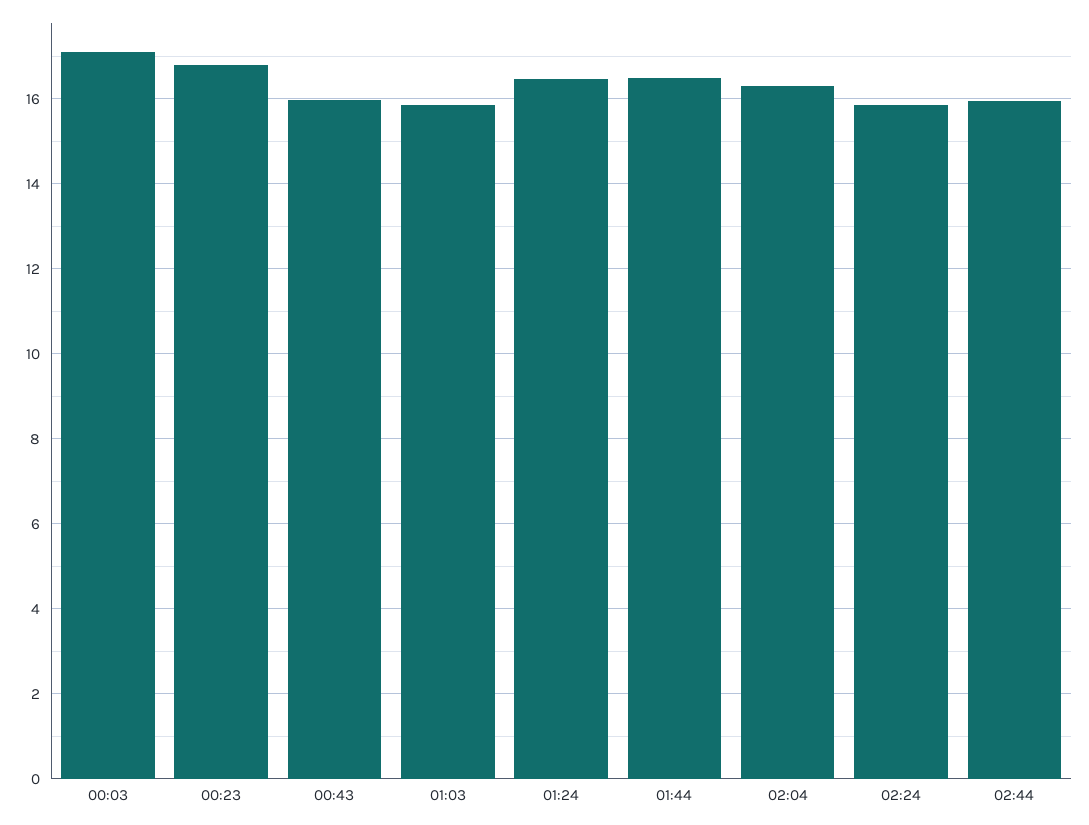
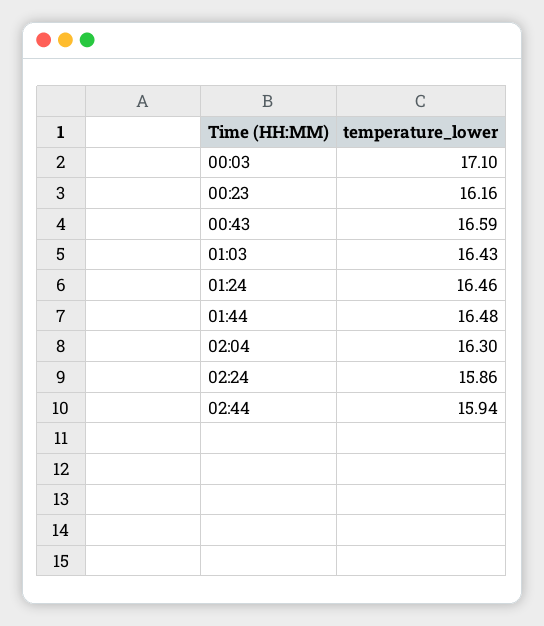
00:23: 16.8 -> 16.16
00:43: 16 -> 16.59
01:03: 15.8 -> 16.43

